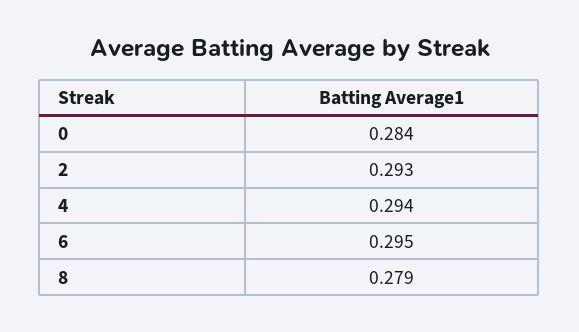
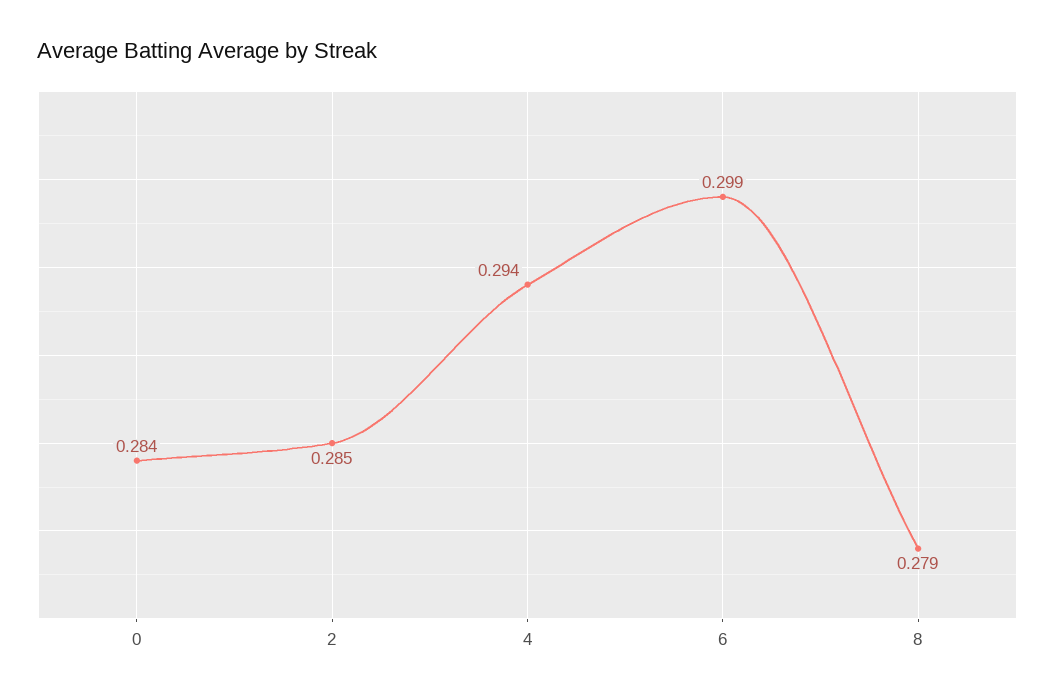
2: 0.293 -> 0.285
6: 0.295 -> 0.299

